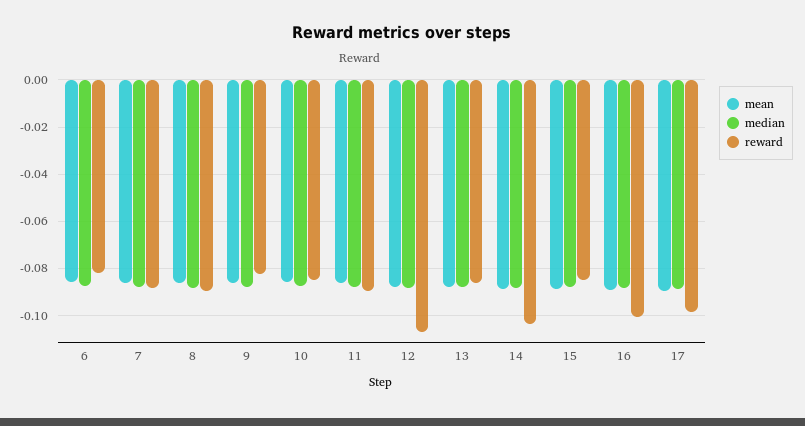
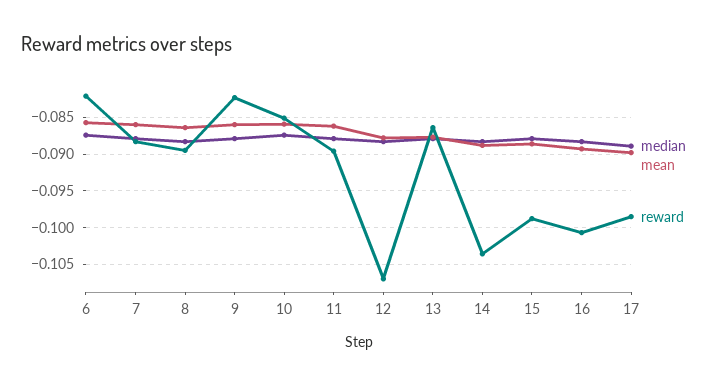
reward, 15: -0.085 -> -0.099

